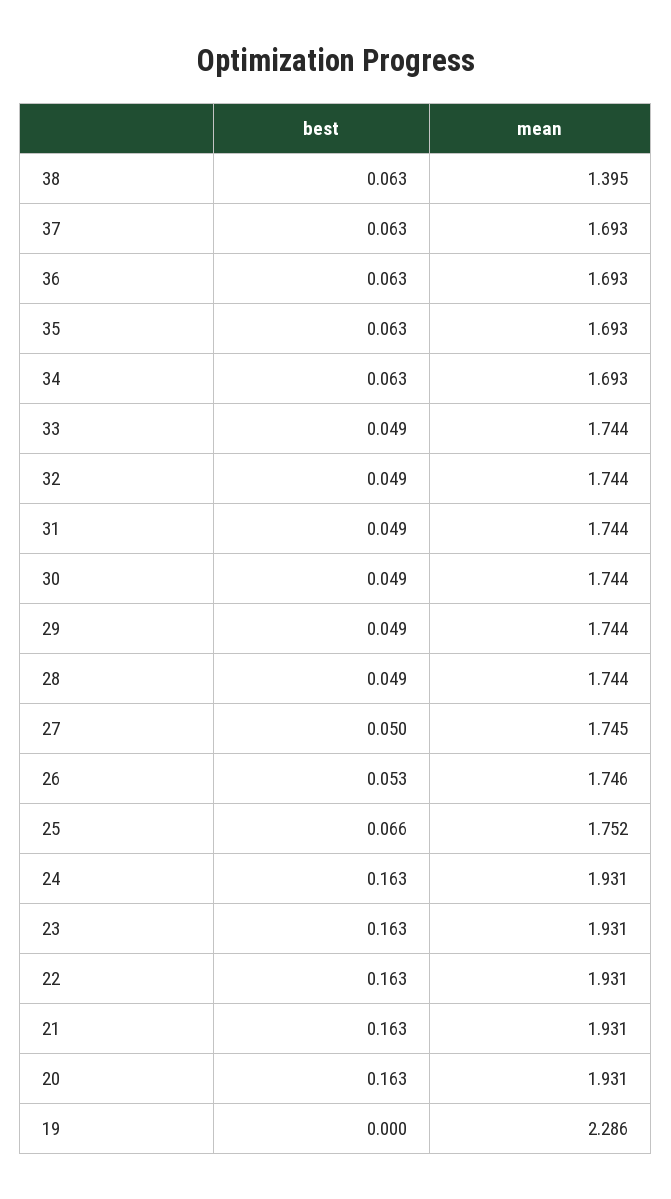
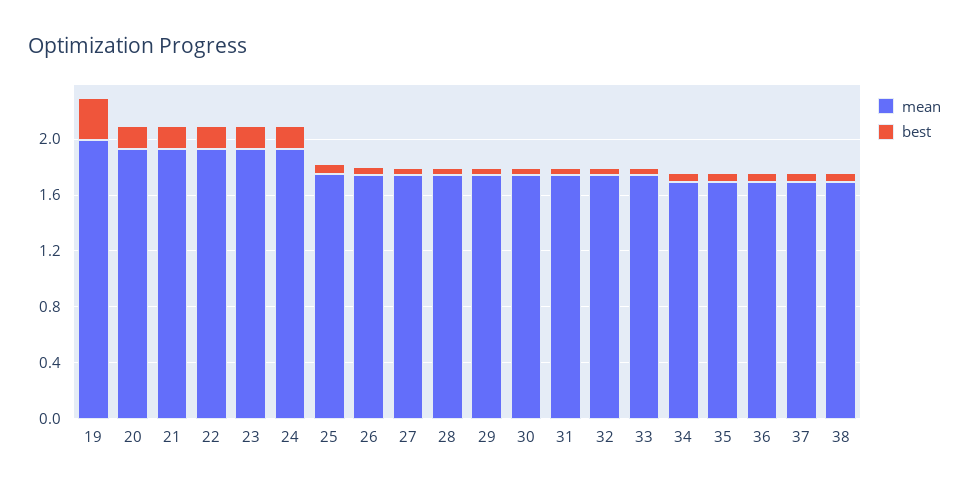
mean, 38: 1.395 -> 1.7
best, 19: 0 -> 0.3
mean, 19: 2.286 -> 2

